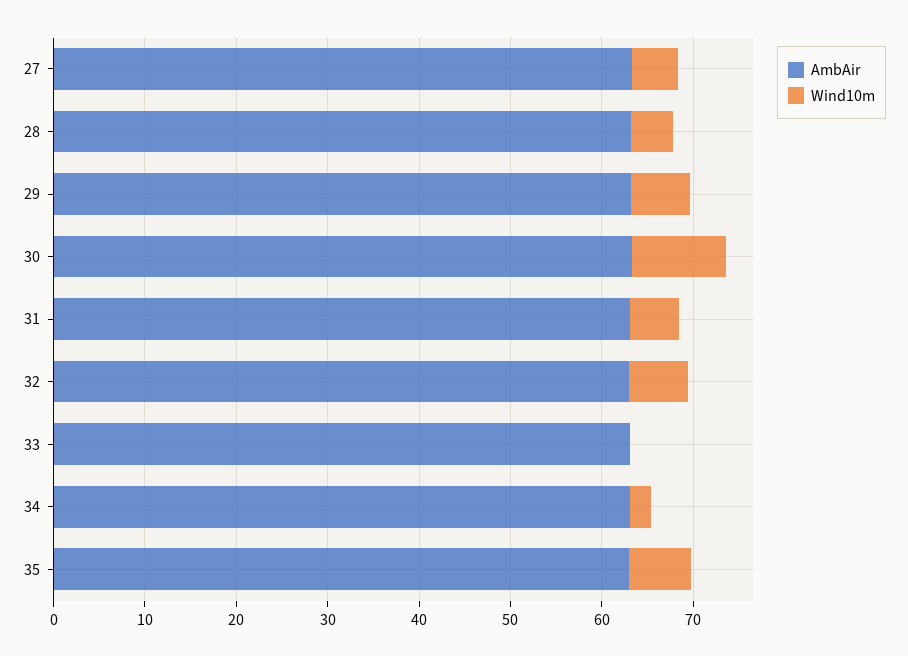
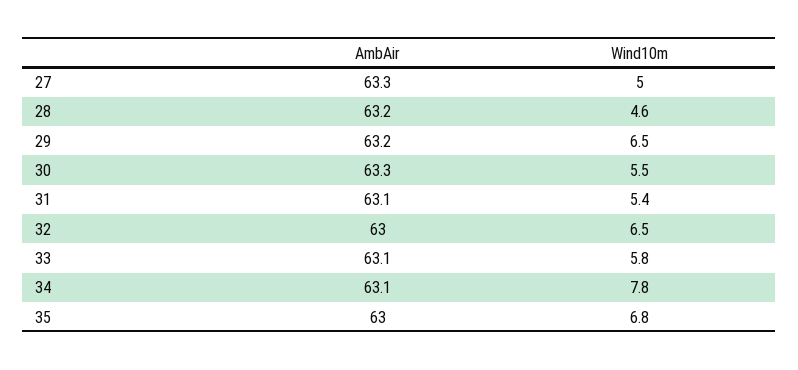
Wind10m, 30: 10 -> 5.5
Wind10m, 33: 0 -> 5.8
Wind10m, 34: 2 -> 7.8

